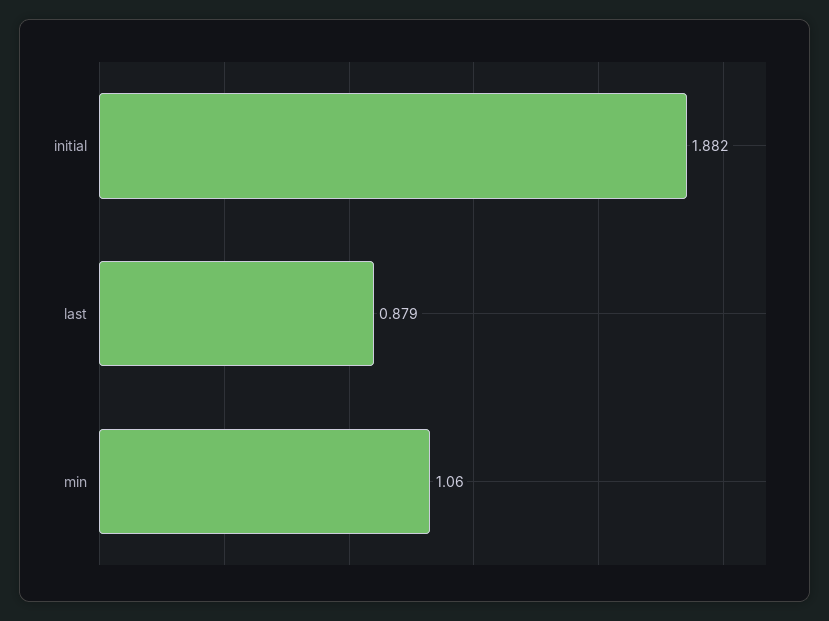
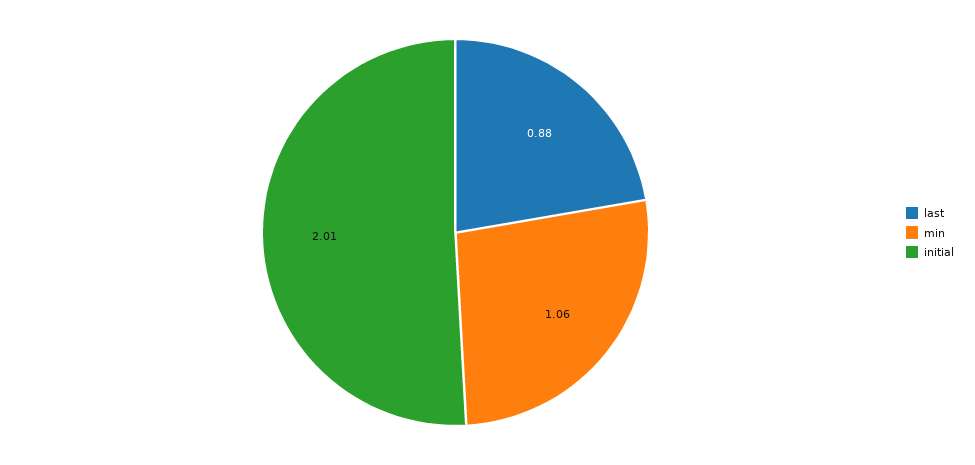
initial: 1.882 -> 2.01

